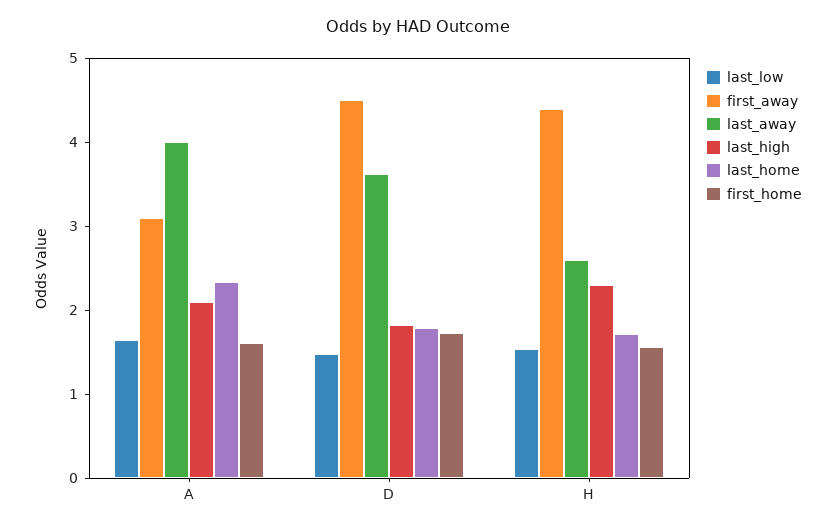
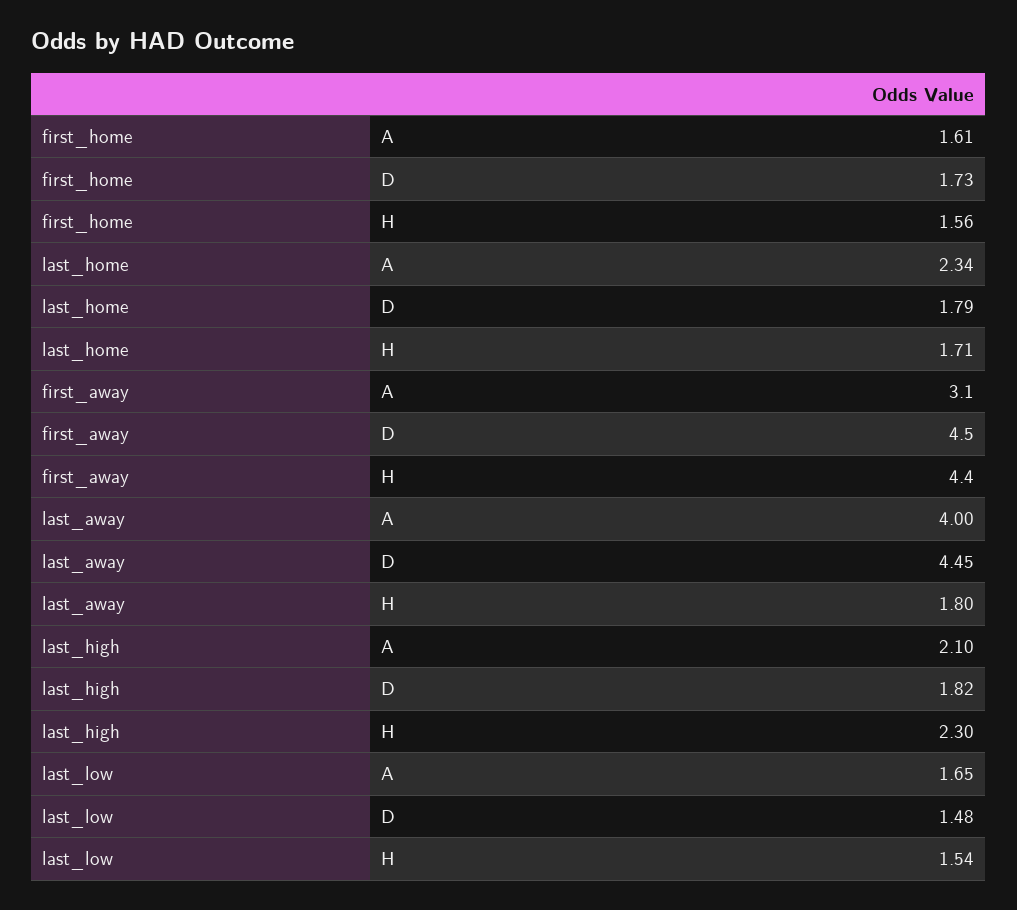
last_away, D: 3.6 -> 4.45
last_away, H: 2.6 -> 1.8

